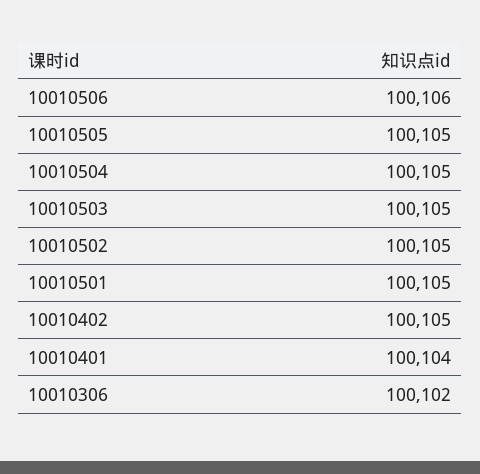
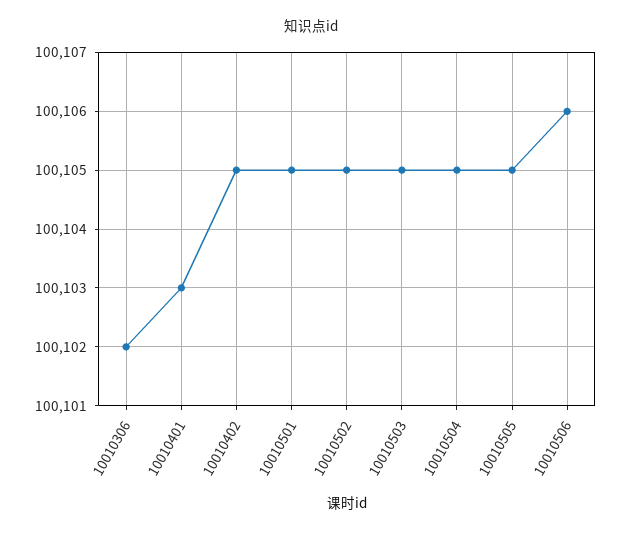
10010401: 100104 -> 100103

